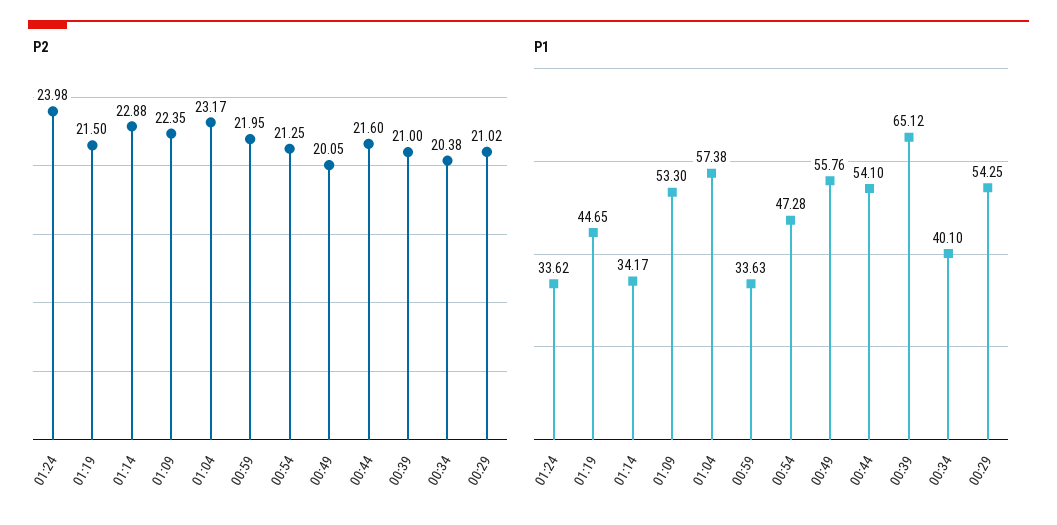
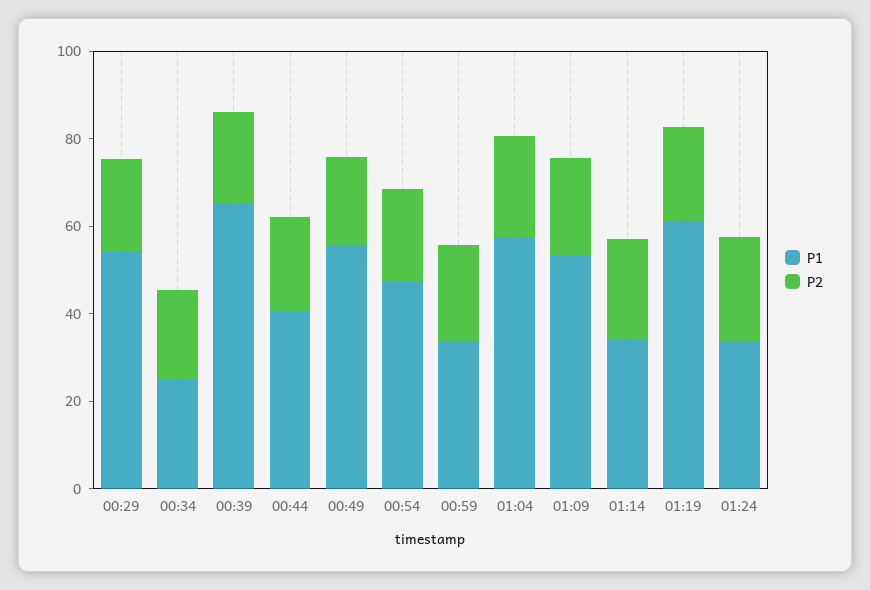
P1, 01:19: 44.65 -> 60
P1, 00:44: 54.1 -> 40
P1, 00:34: 40.1 -> 25

